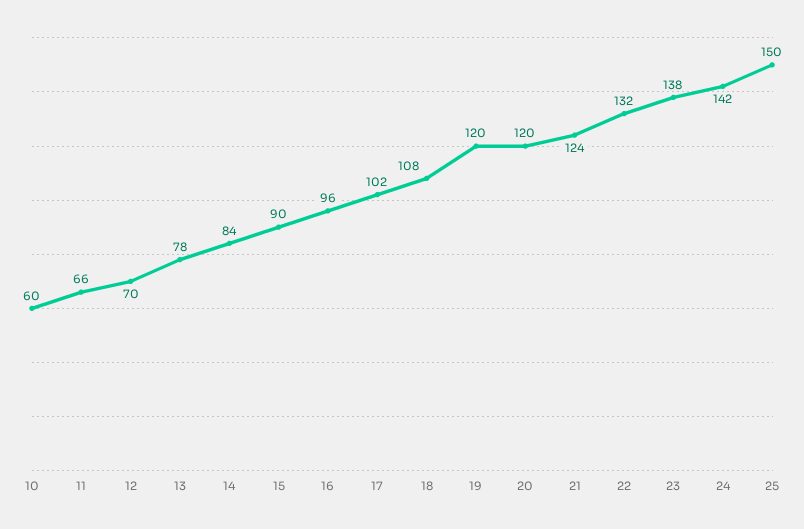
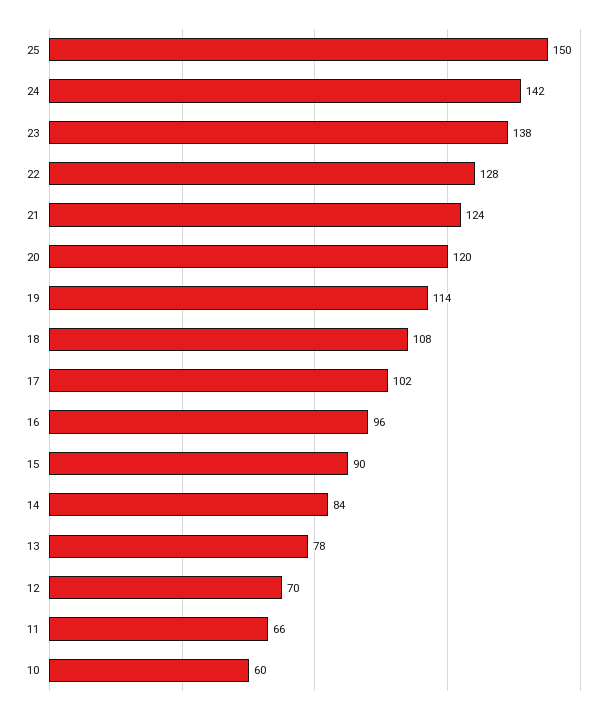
19: 120 -> 114
22: 132 -> 128

